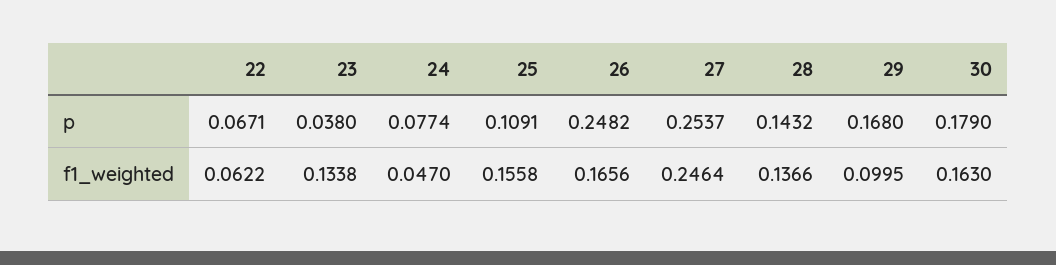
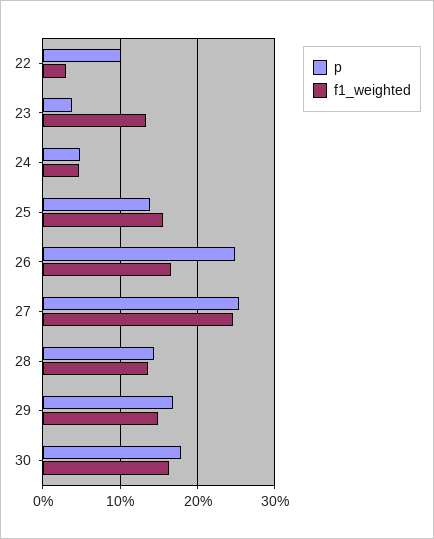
p, 22: 0.0671 -> 0.1
p, 24: 0.0774 -> 0.05
p, 25: 0.1091 -> 0.14
f1_weighted, 22: 0.0622 -> 0.03
f1_weighted, 29: 0.0995 -> 0.15

